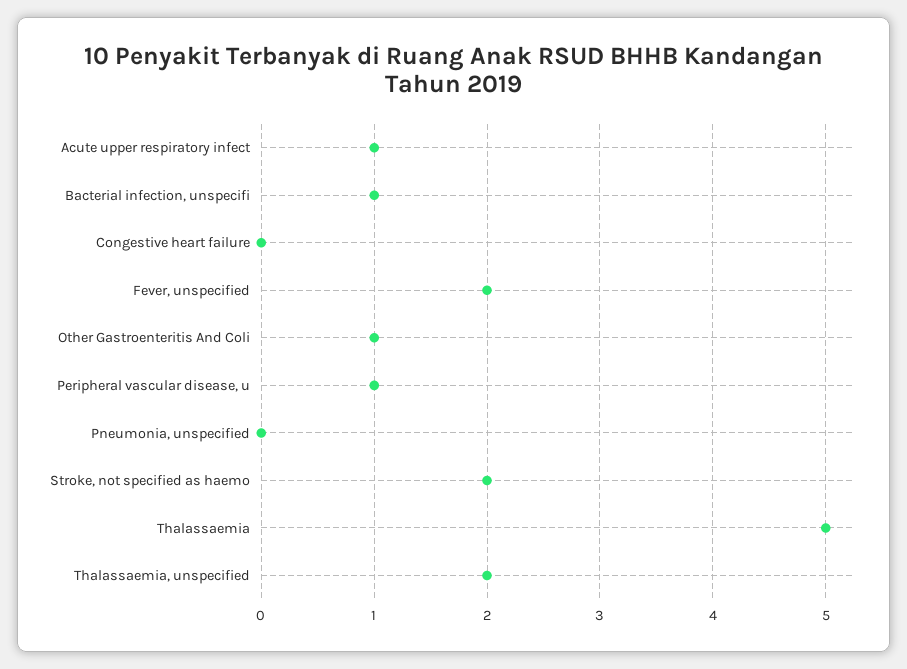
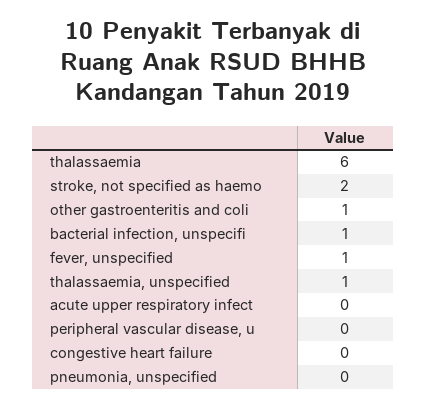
Acute upper respiratory infect: 1 -> 0
Fever, unspecified: 2 -> 1
Peripheral vascular disease, u: 1 -> 0
Thalassaemia: 5 -> 6
Thalassaemia, unspecified: 2 -> 1

